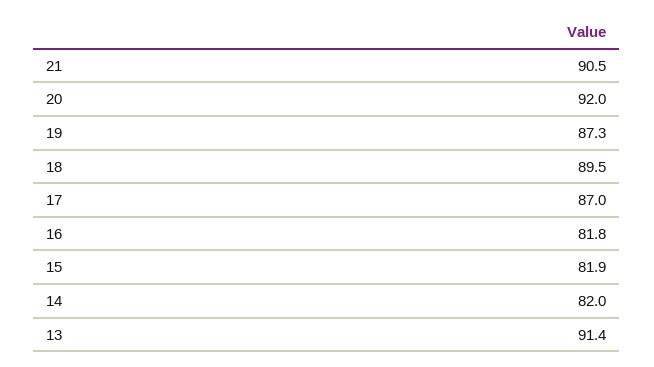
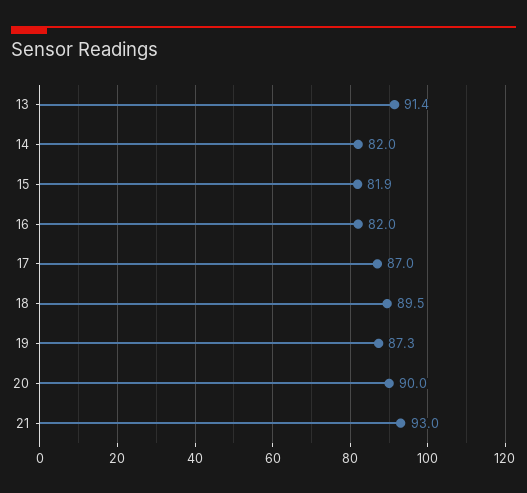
21: 90.5 -> 93
20: 92 -> 90
16: 81.8 -> 82

